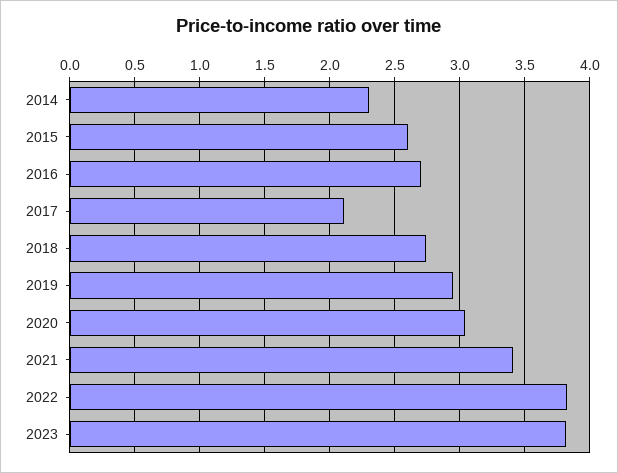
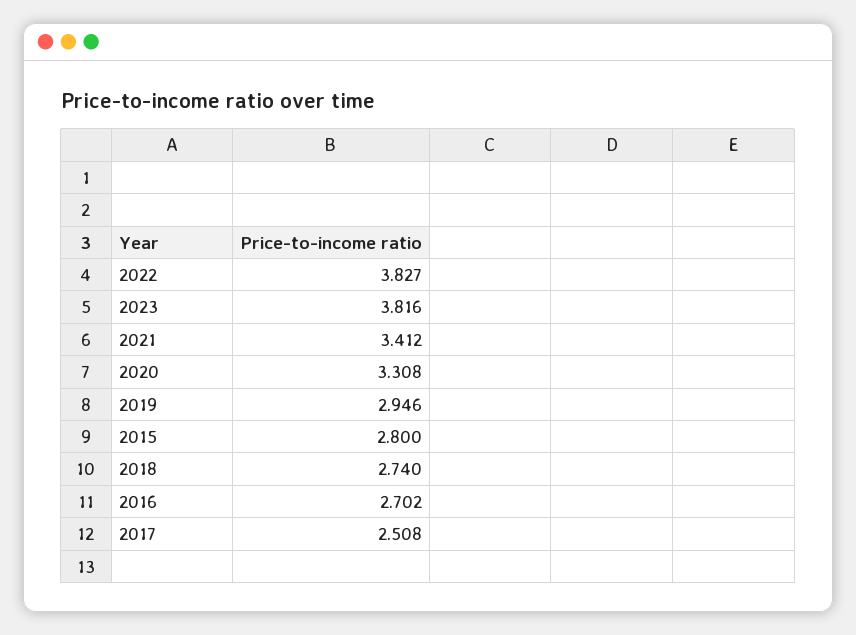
2014: 2.3 -> none
2015: 2.6 -> 2.8
2017: 2.1 -> 2.508
2020: 3.05 -> 3.308

